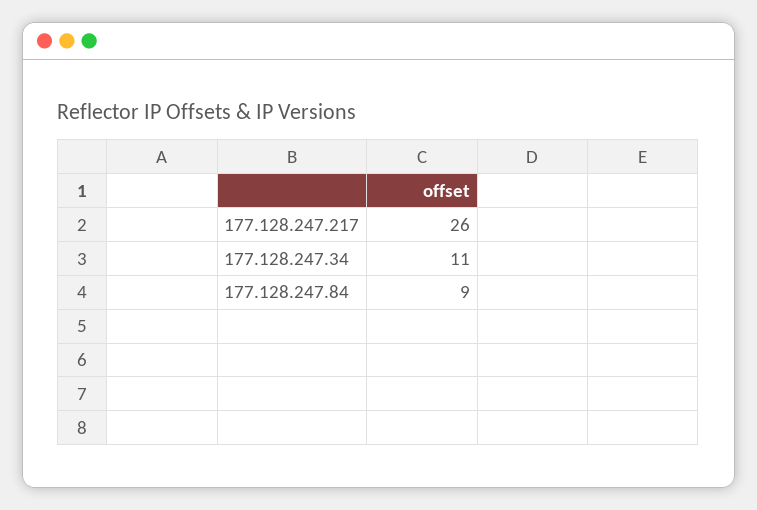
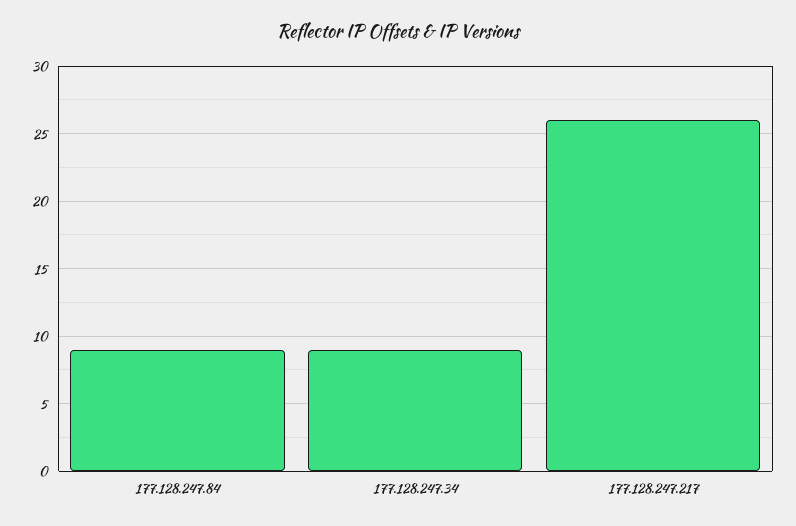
177.128.247.34: 11 -> 9

